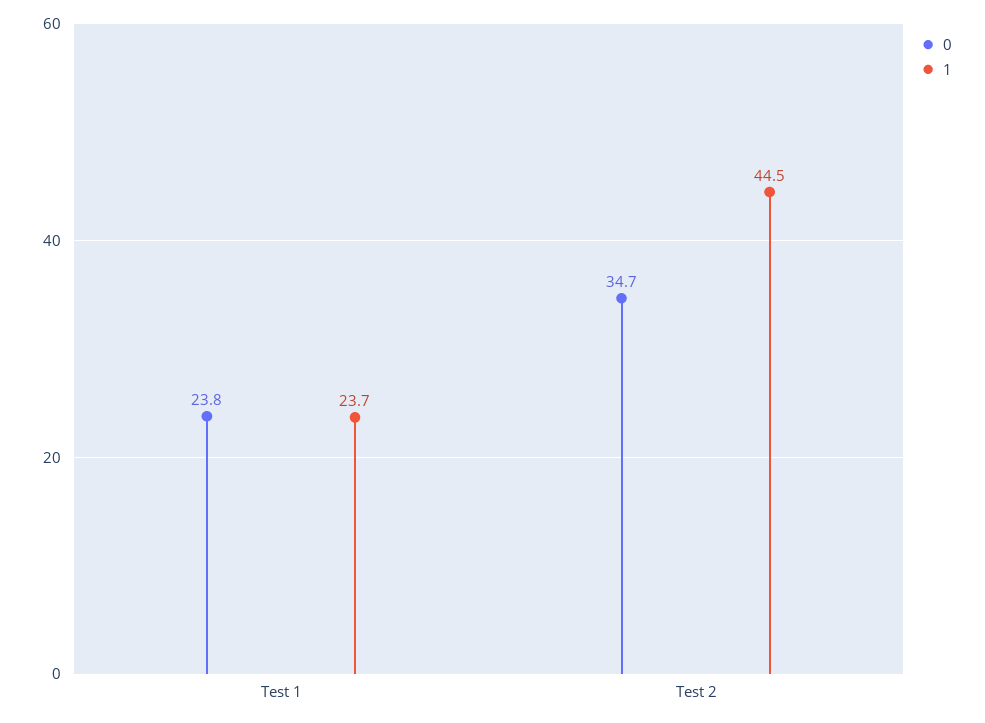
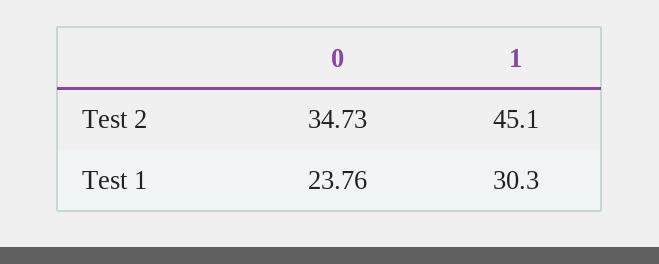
1, Test 1: 23.7 -> 30.3
1, Test 2: 44.5 -> 45.1

